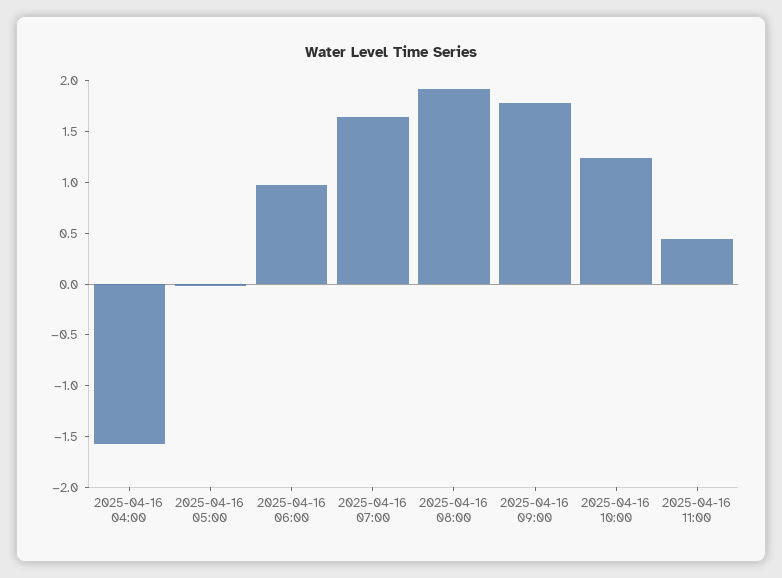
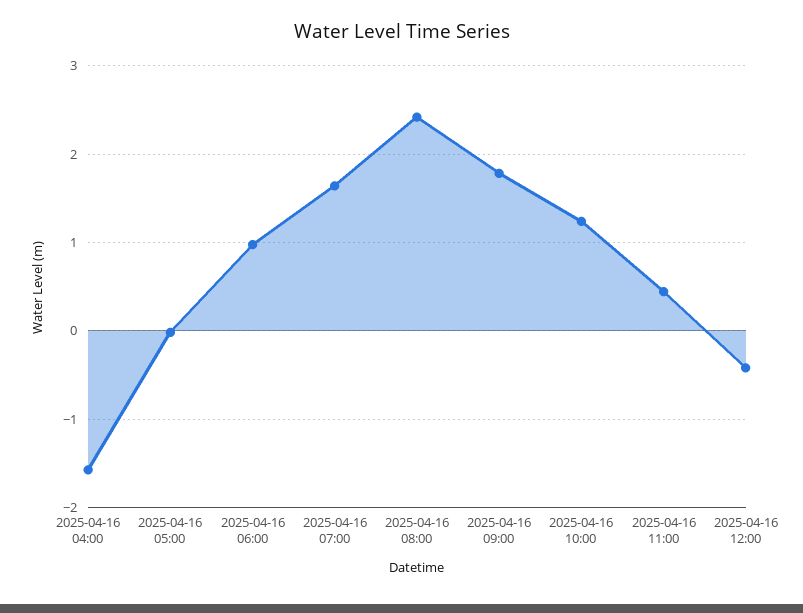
2025-04-16 08:00: 1.9 -> 2.4
2025-04-16 12:00: none -> -0.4

